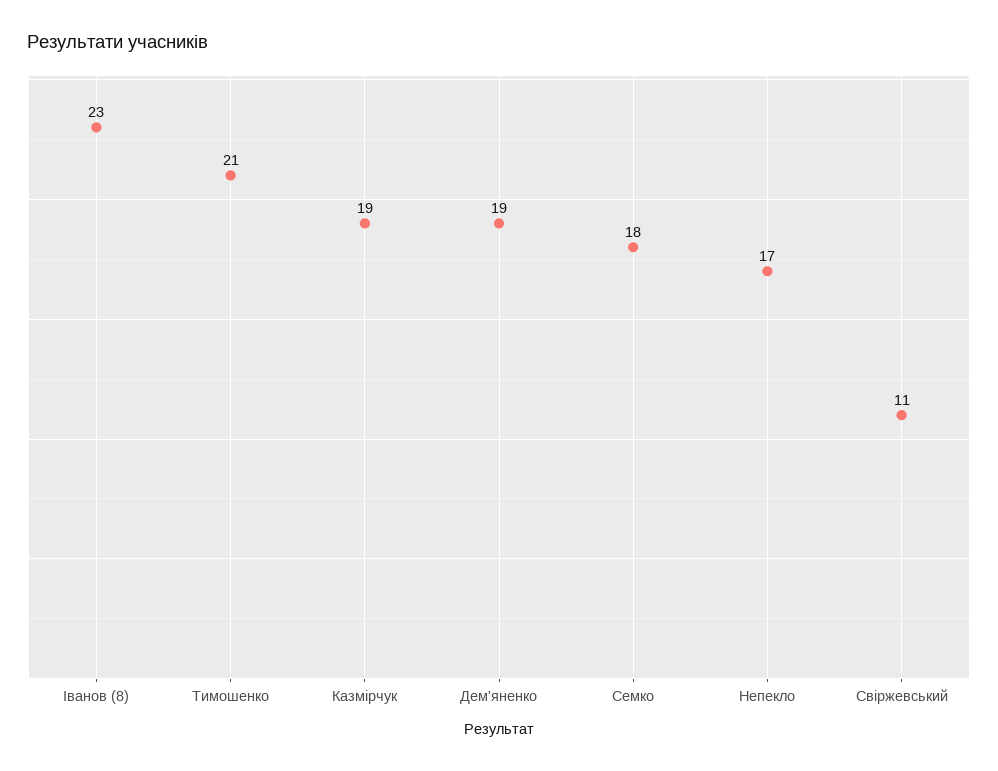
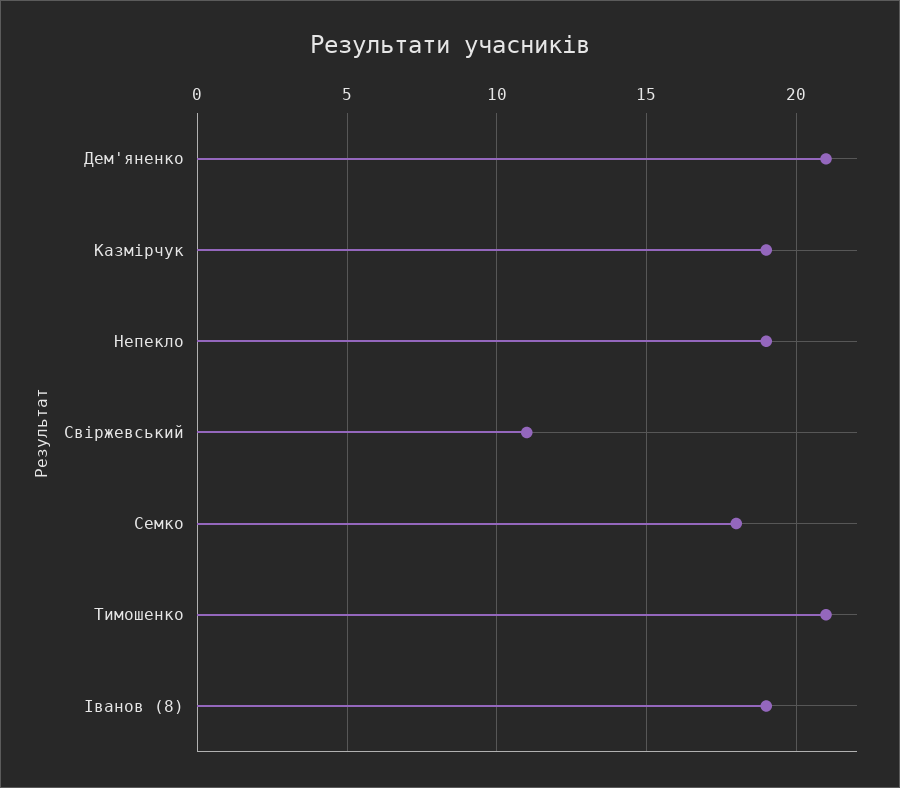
Іванов (8): 23 -> 19
Дем'яненко: 19 -> 21
Непекло: 17 -> 19

